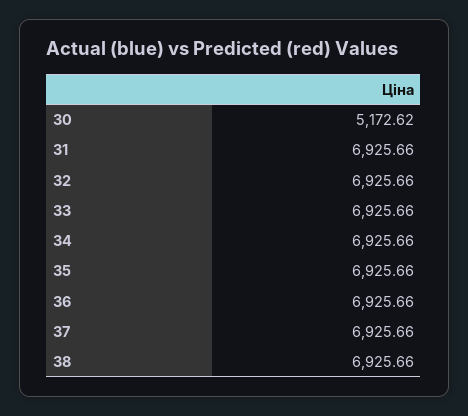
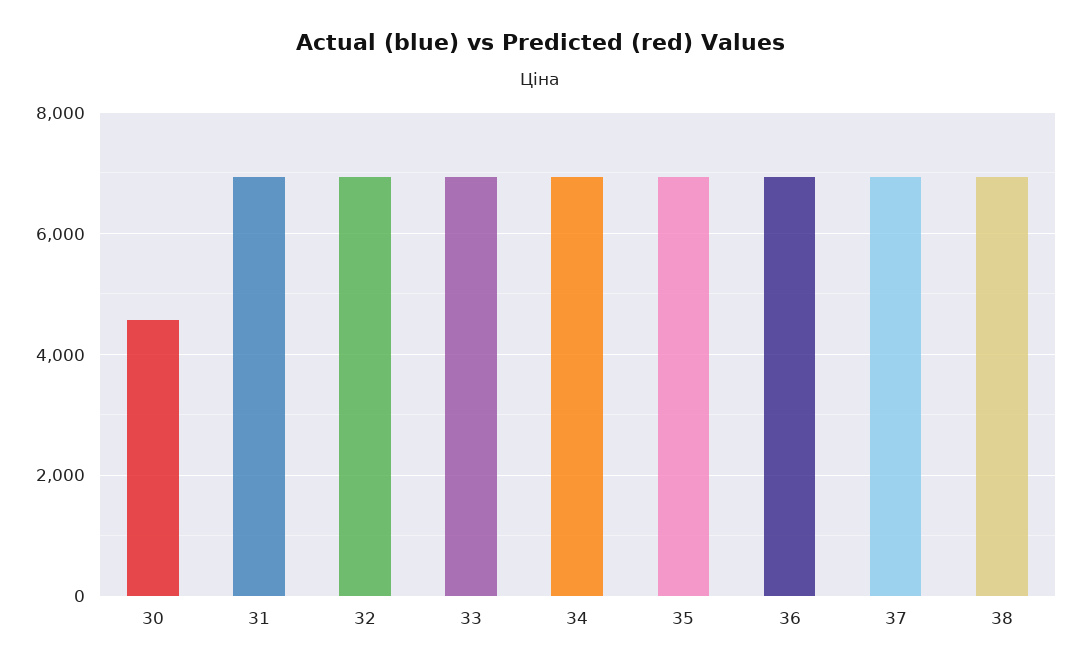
30: 5172.62 -> 4600

